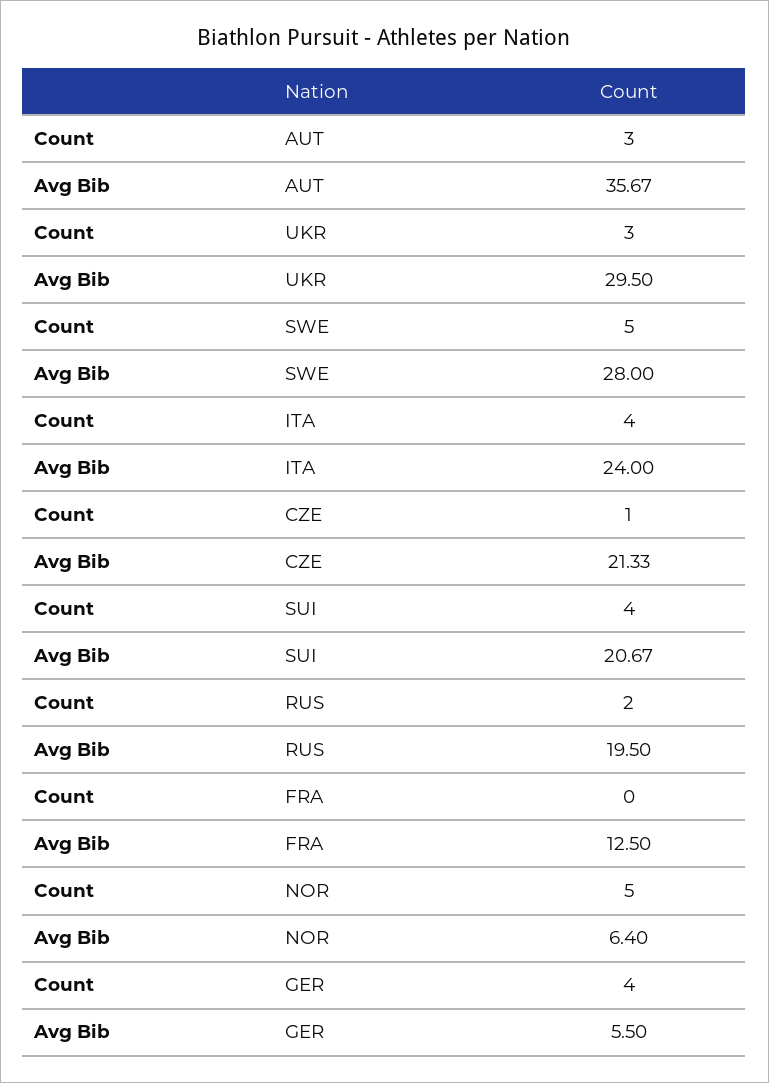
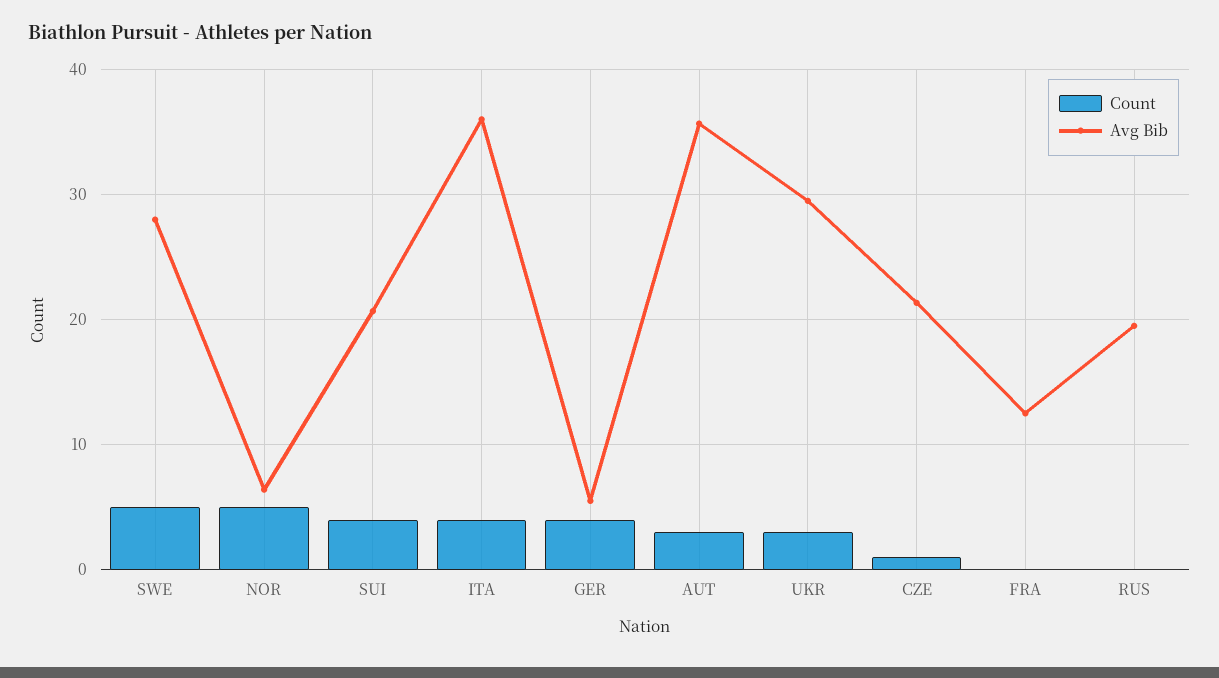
Avg Bib, ITA: 24 -> 36
Count, RUS: 2 -> 0

